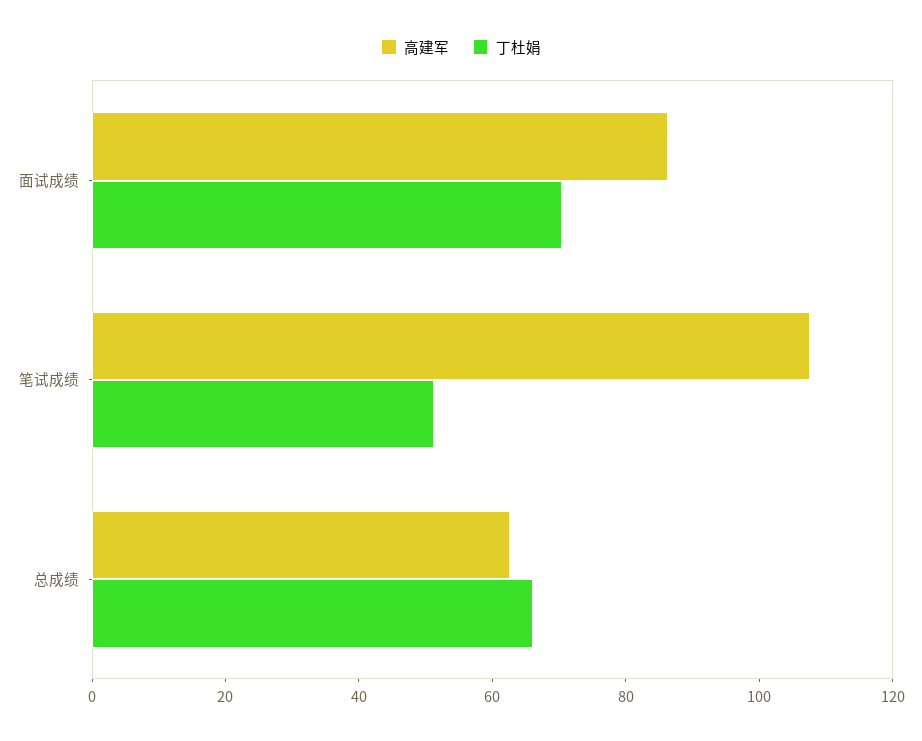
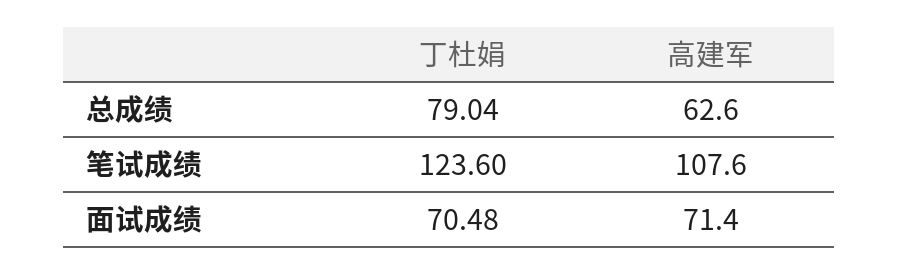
高建军, 面试成绩: 85 -> 71.4
丁杜娟, 笔试成绩: 50 -> 123.6
丁杜娟, 总成绩: 65 -> 79.04

